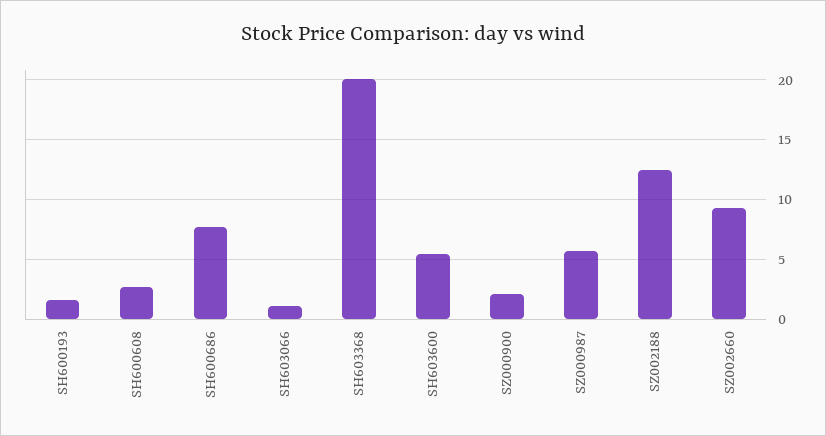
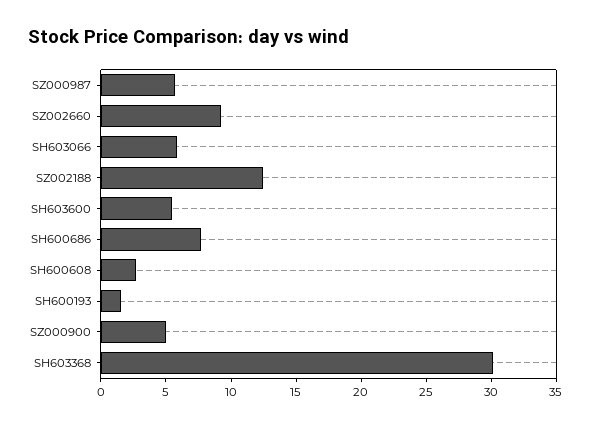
SH603066: 1 -> 6
SH603368: 20 -> 30
SZ000900: 2 -> 5

